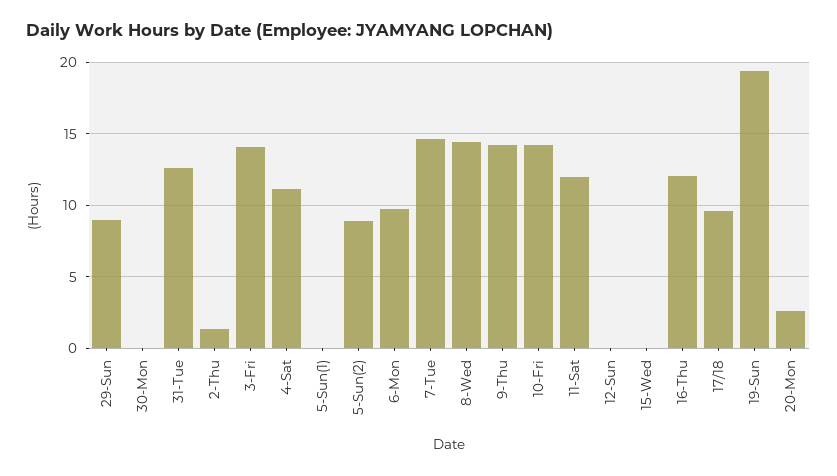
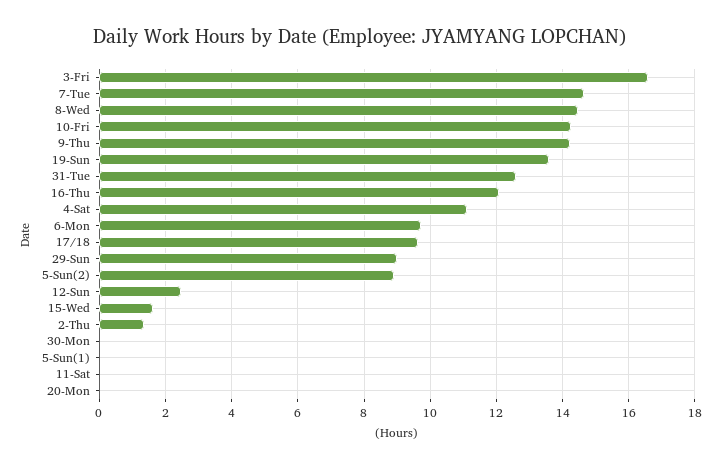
3-Fri: 14 -> 16.6
11-Sat: 12 -> 0
12-Sun: 0 -> 2.4
15-Wed: 0 -> 1.6
19-Sun: 19.5 -> 13.6
20-Mon: 2.5 -> 0

